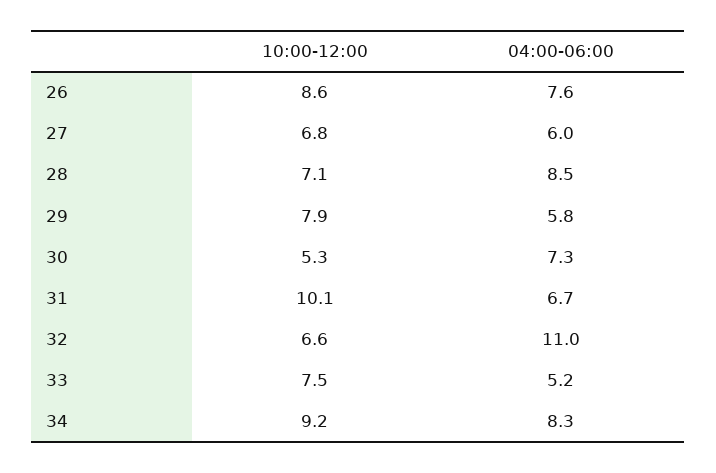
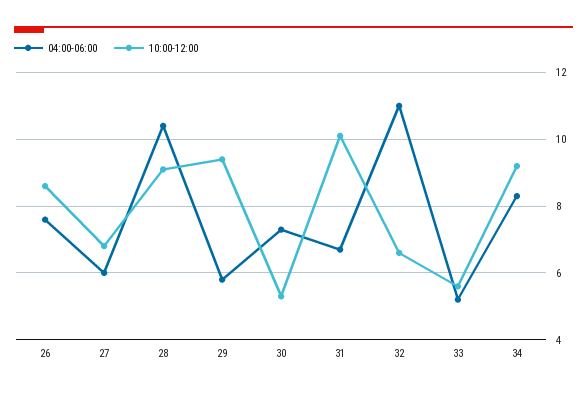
10:00-12:00, 28: 7.1 -> 9
04:00-06:00, 28: 8.5 -> 10.5
10:00-12:00, 29: 7.9 -> 9.5
10:00-12:00, 33: 7.5 -> 5.5

